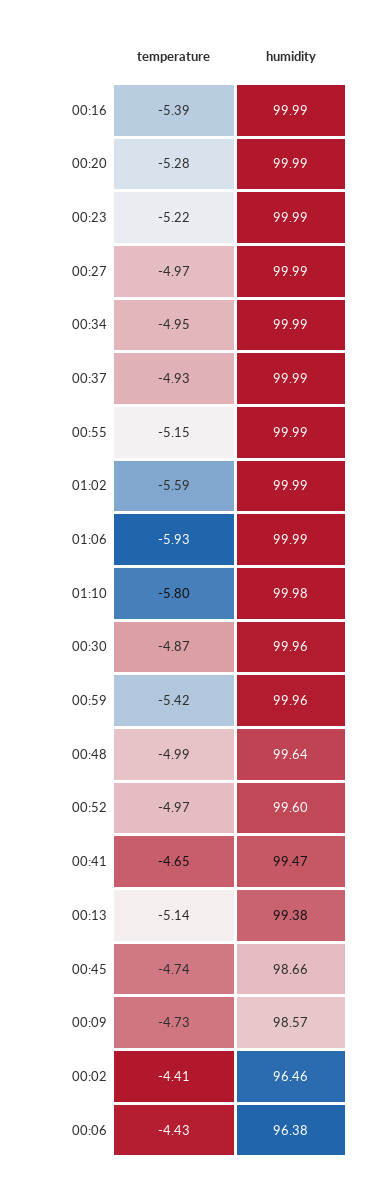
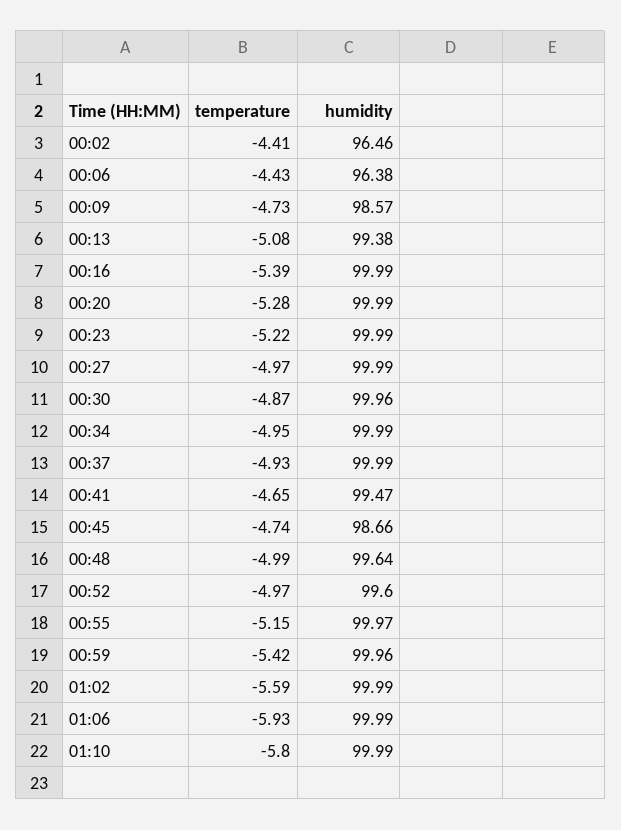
humidity, 00:55: 99.99 -> 99.97
humidity, 01:10: 99.98 -> 99.99
temperature, 00:13: -5.14 -> -5.08

